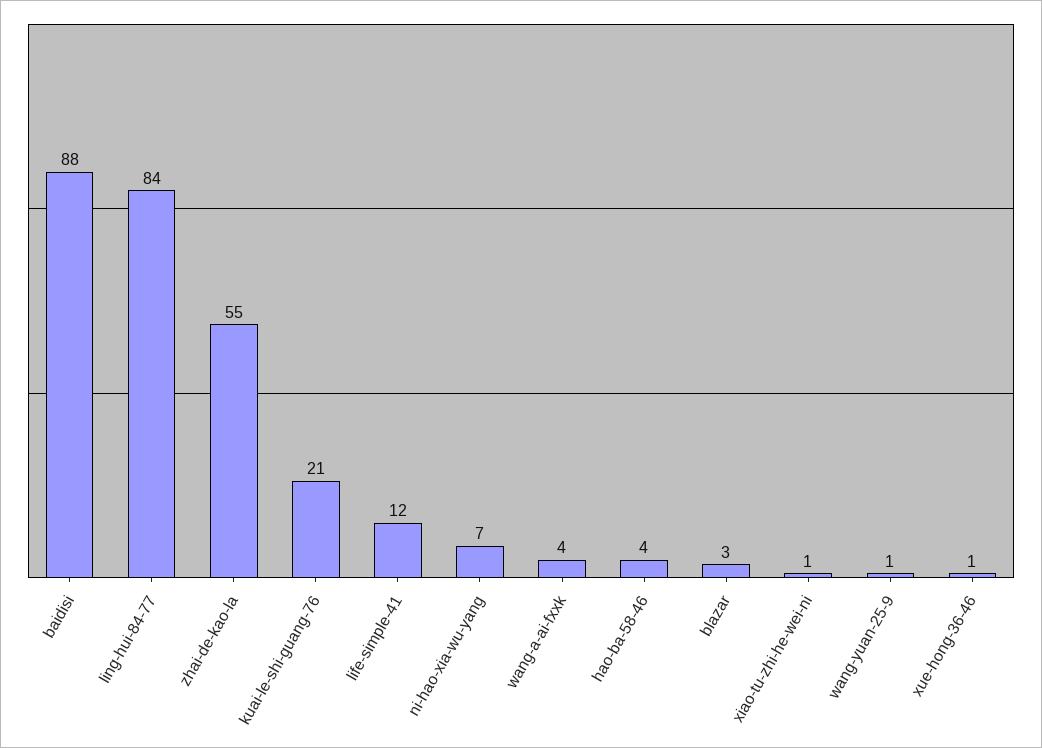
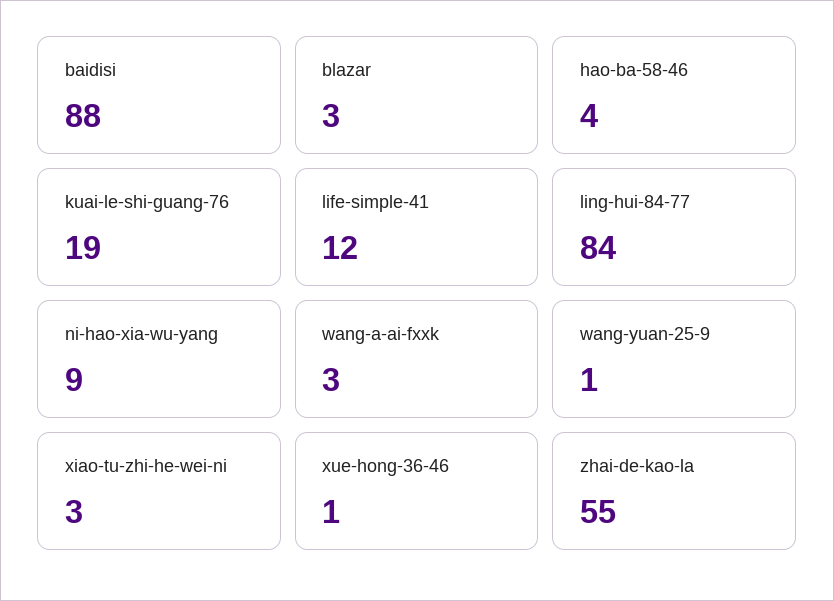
kuai-le-shi-guang-76: 21 -> 19
ni-hao-xia-wu-yang: 7 -> 9
wang-a-ai-fxxk: 4 -> 3
xiao-tu-zhi-he-wei-ni: 1 -> 3

